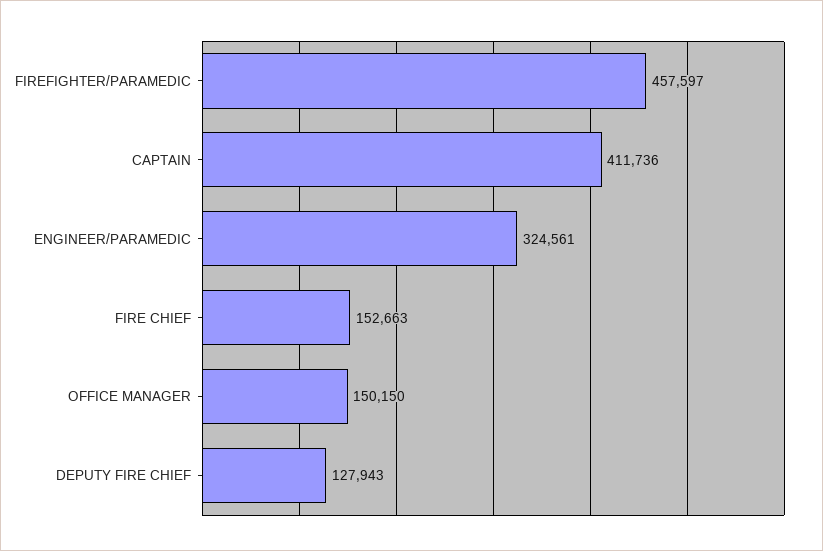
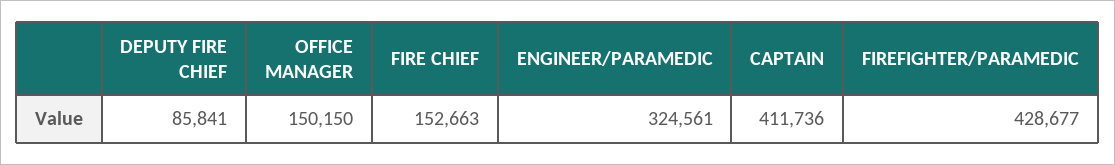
FIREFIGHTER/PARAMEDIC: 457597 -> 428677
DEPUTY FIRE CHIEF: 127943 -> 85841

